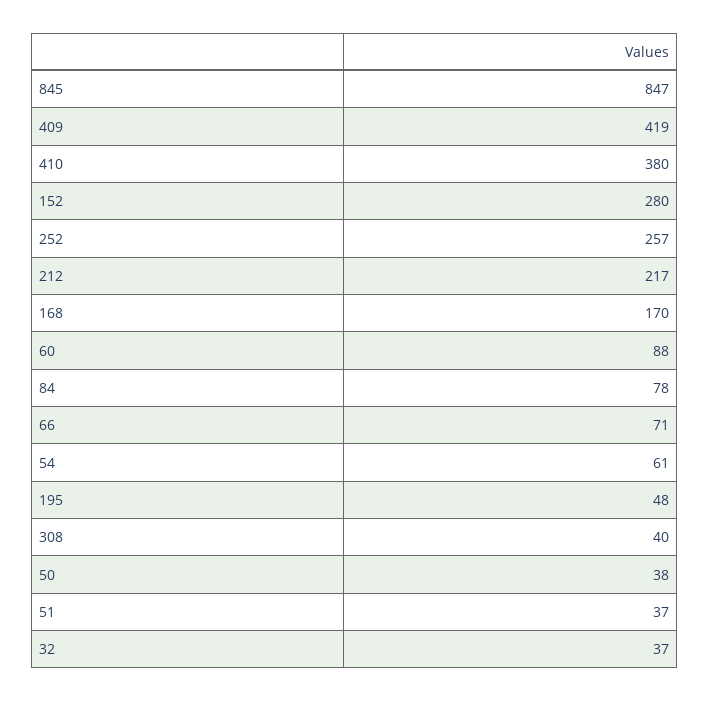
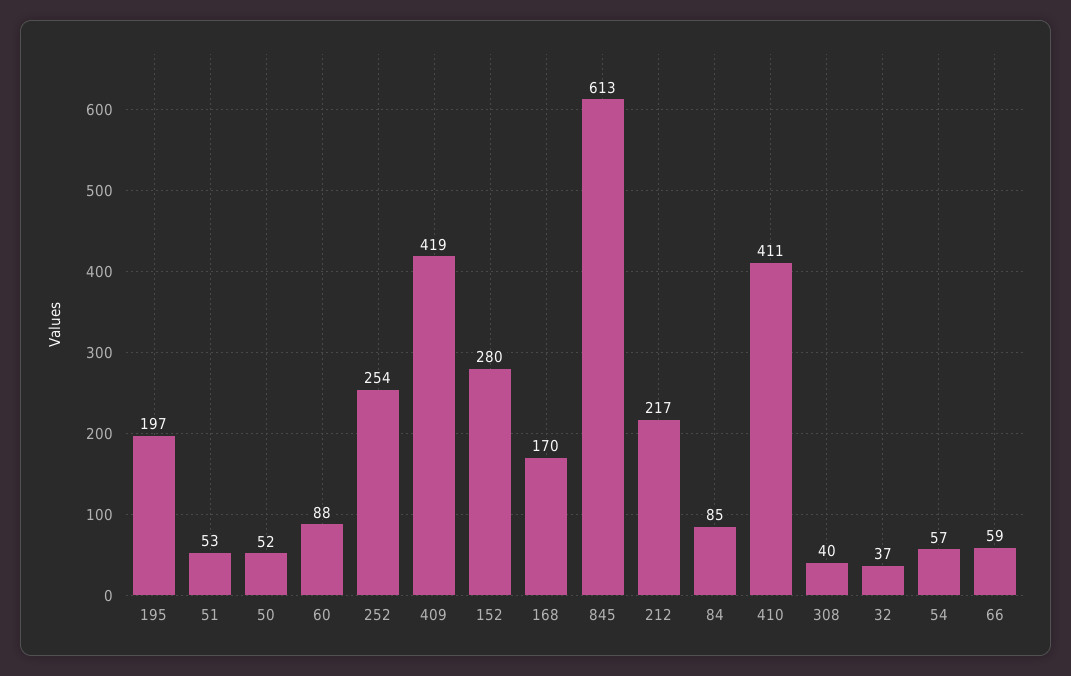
845: 847 -> 613
410: 380 -> 411
252: 257 -> 254
84: 78 -> 85
66: 71 -> 59
54: 61 -> 57
195: 48 -> 197
50: 38 -> 52
51: 37 -> 53

